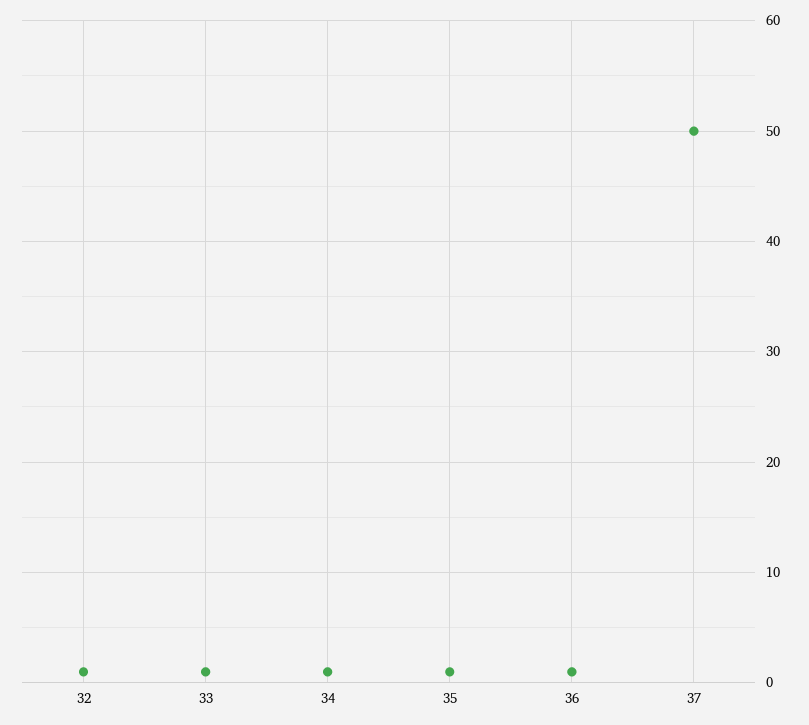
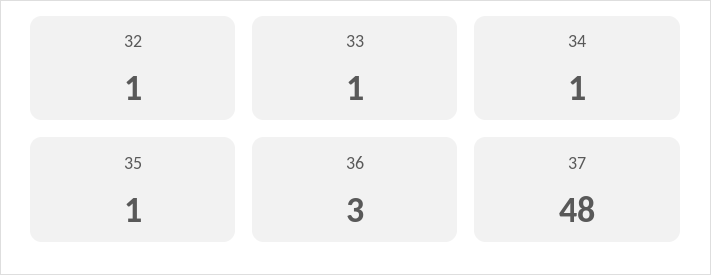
36: 1 -> 3
37: 50 -> 48

